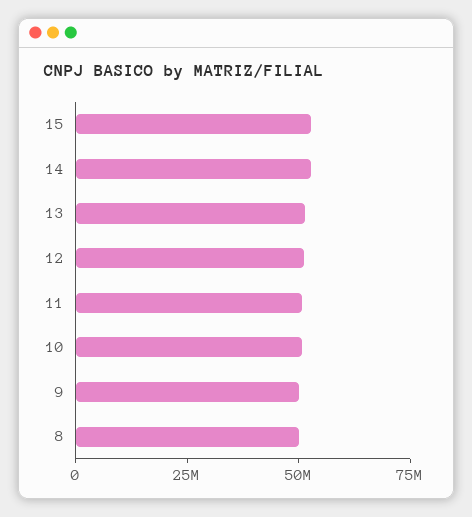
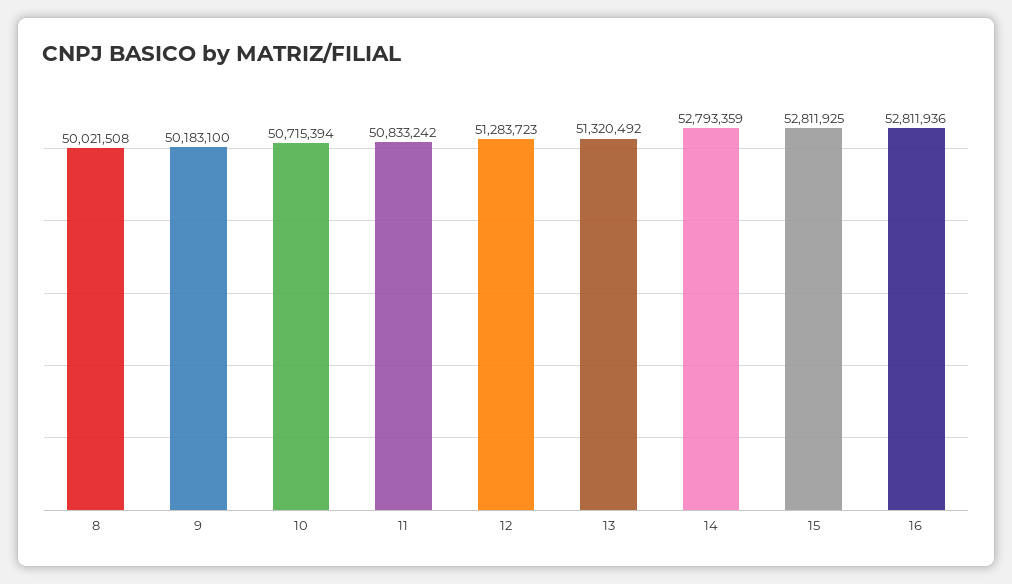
16: none -> 52811936

